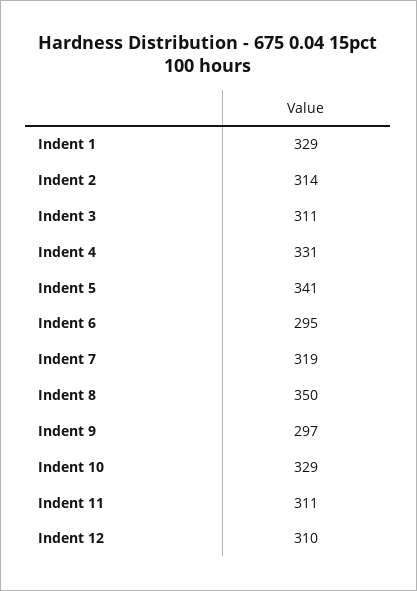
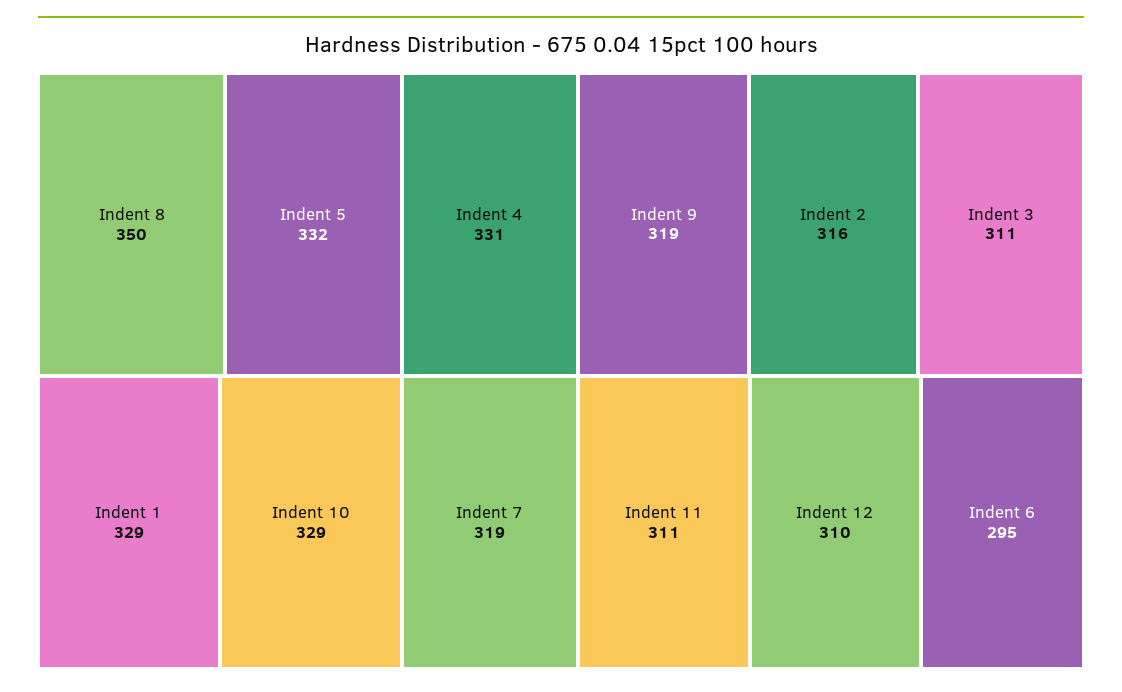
Indent 2: 314 -> 316
Indent 5: 341 -> 332
Indent 9: 297 -> 319

